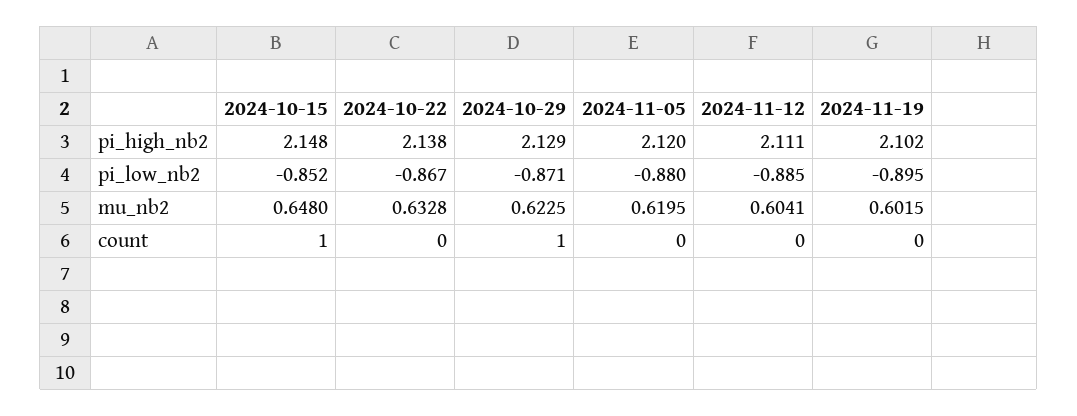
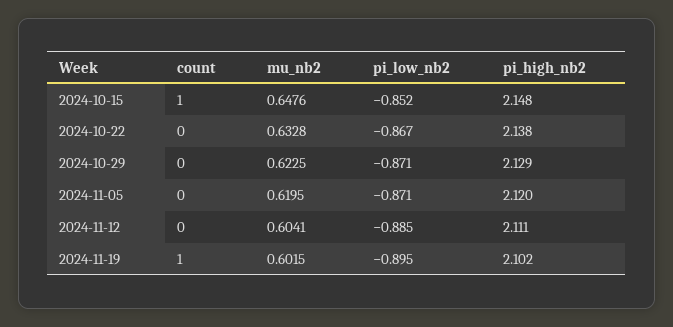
2024-11-05, pi_low_nb2: -0.88 -> -0.871
2024-10-15, mu_nb2: 0.648 -> 0.6476
2024-10-29, count: 1 -> 0
2024-11-19, count: 0 -> 1

